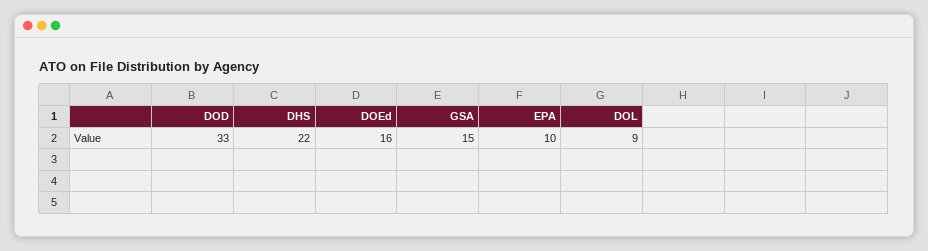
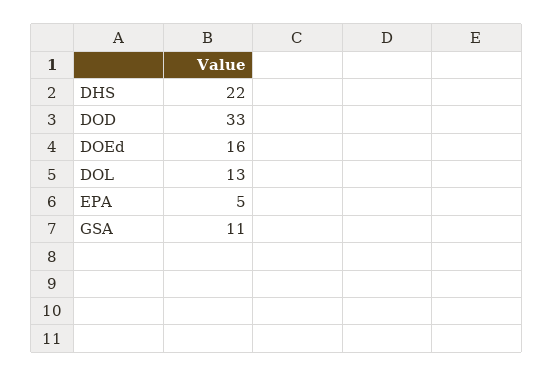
GSA: 15 -> 11
EPA: 10 -> 5
DOL: 9 -> 13

